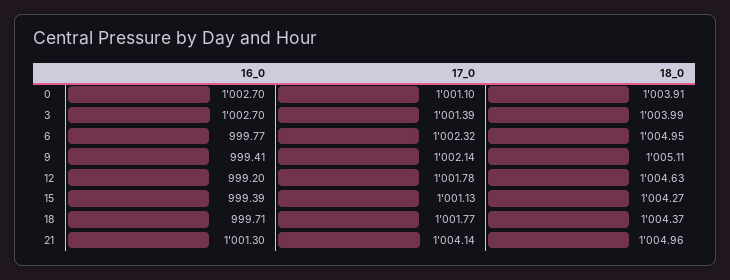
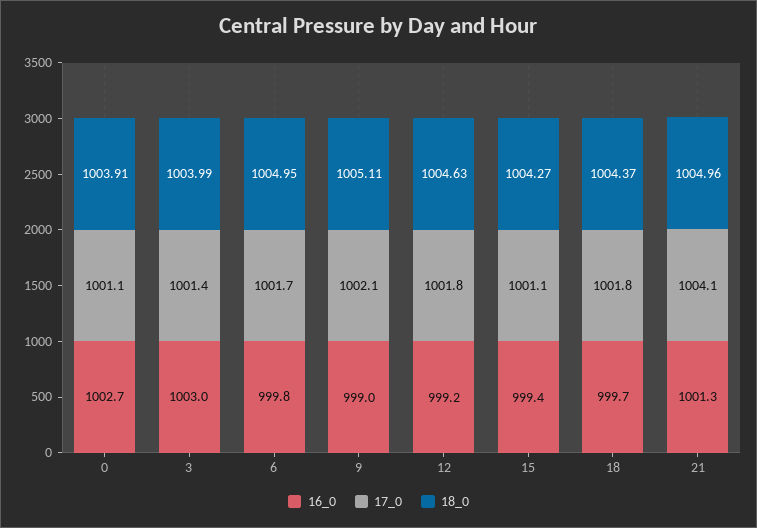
16_0, 3: 1002.7 -> 1003
17_0, 6: 1002.32 -> 1001.7
16_0, 9: 999.41 -> 999

